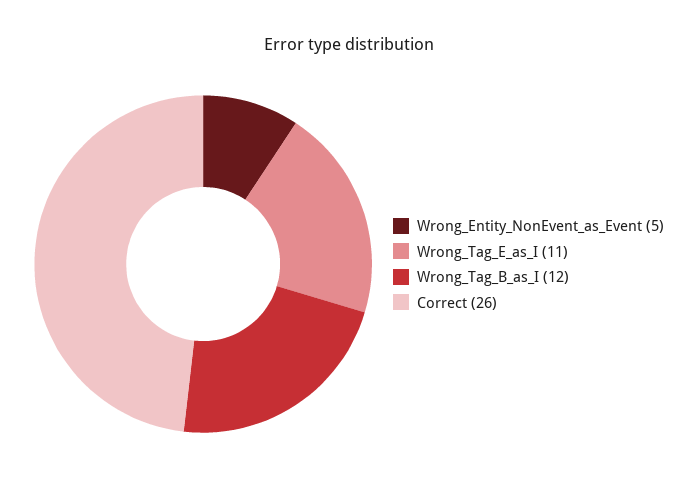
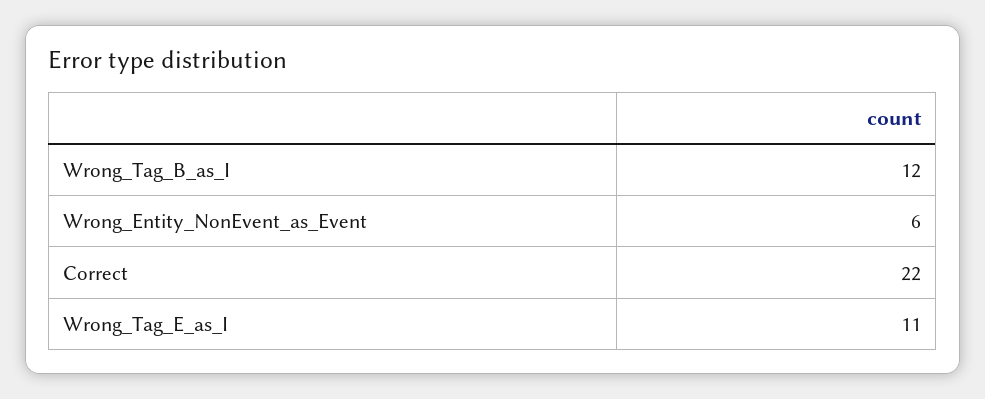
Wrong_Entity_NonEvent_as_Event: 5 -> 6
Correct: 26 -> 22

